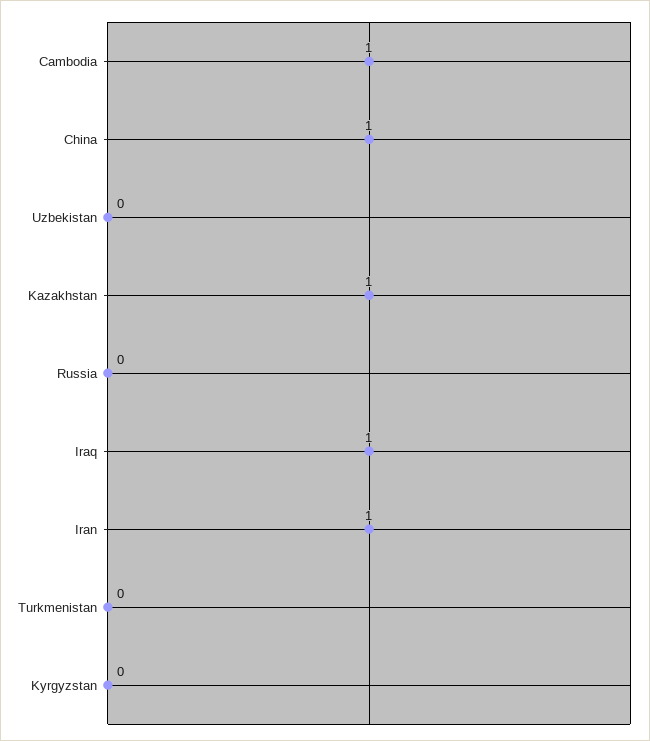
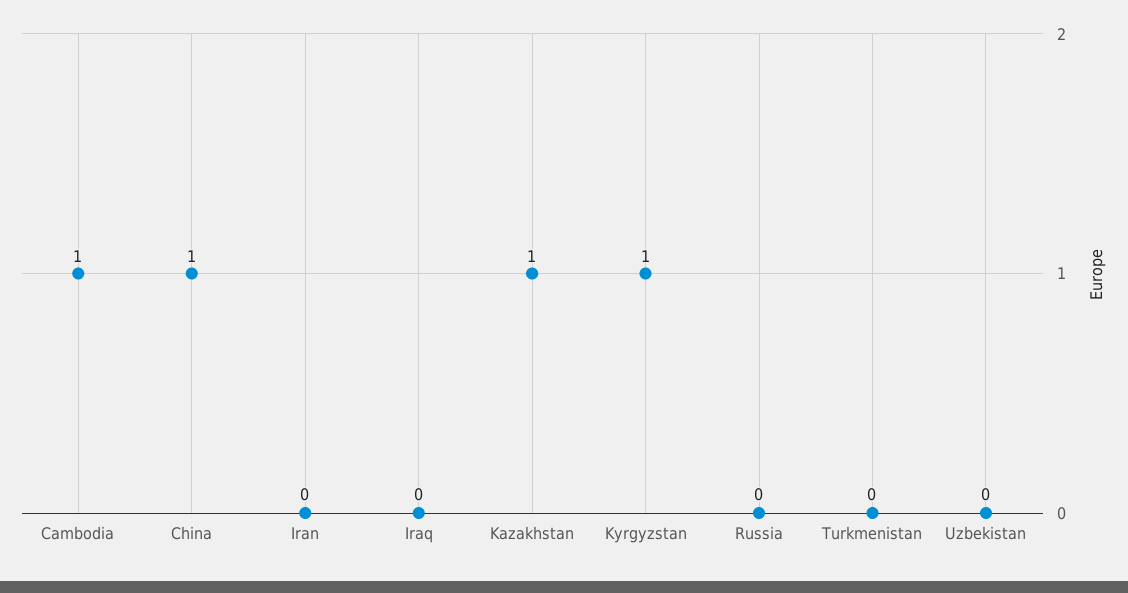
Iraq: 1 -> 0
Iran: 1 -> 0
Kyrgyzstan: 0 -> 1

